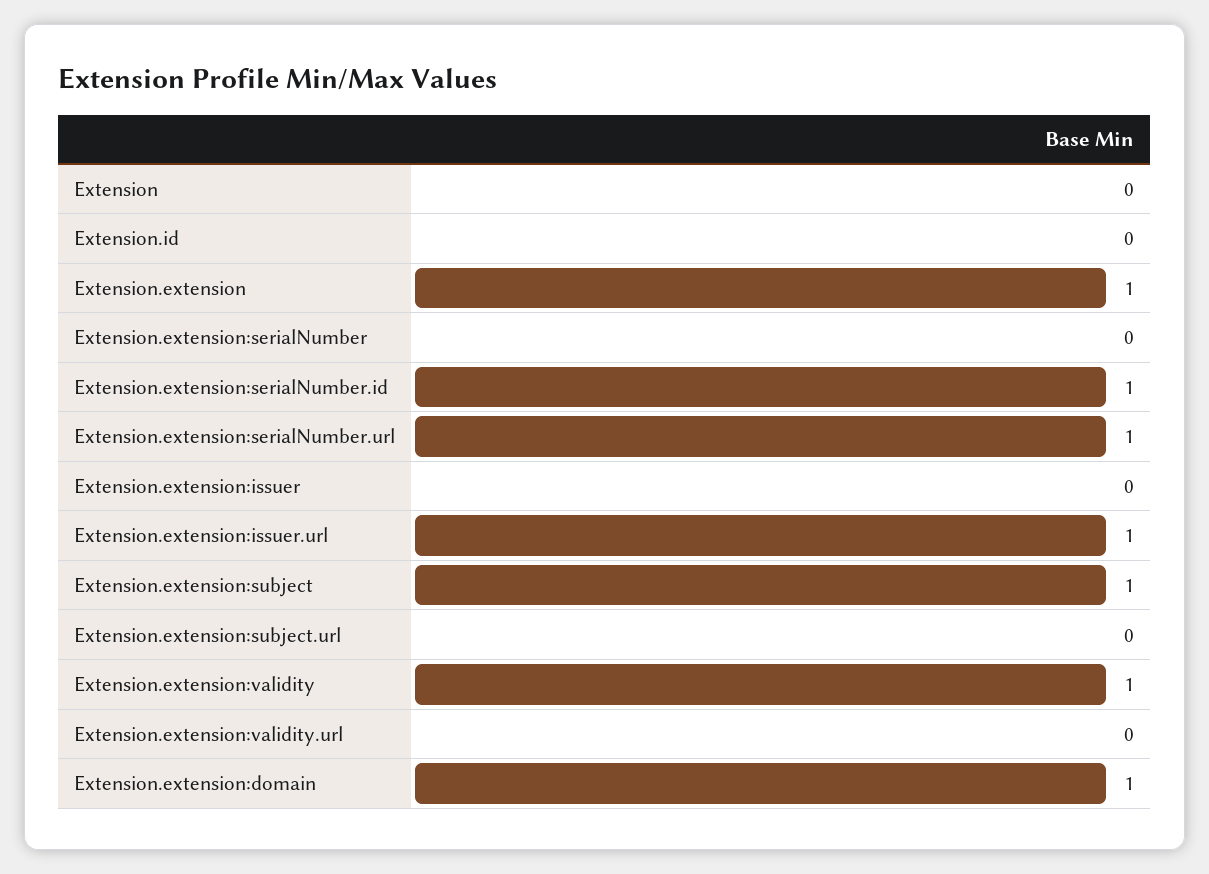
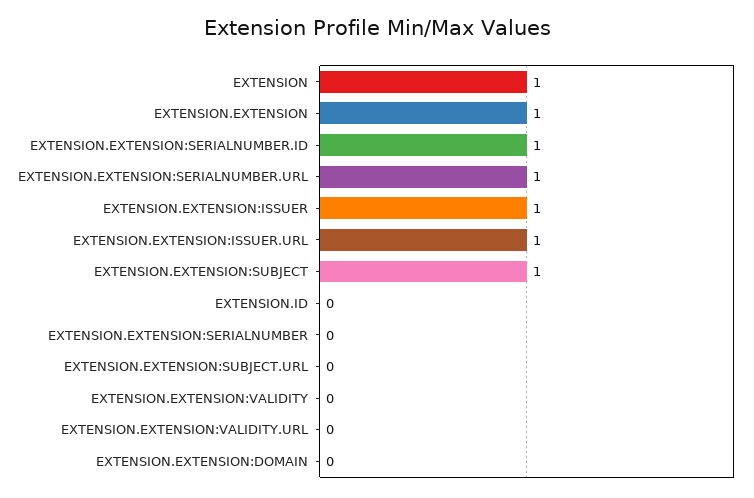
Extension: 0 -> 1
Extension.extension:issuer: 0 -> 1
Extension.extension:validity: 1 -> 0
Extension.extension:domain: 1 -> 0

